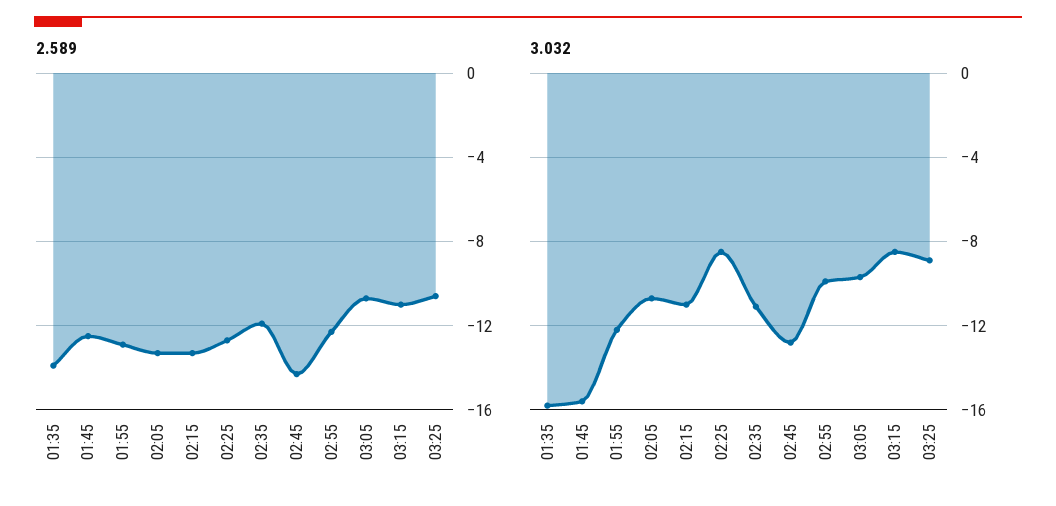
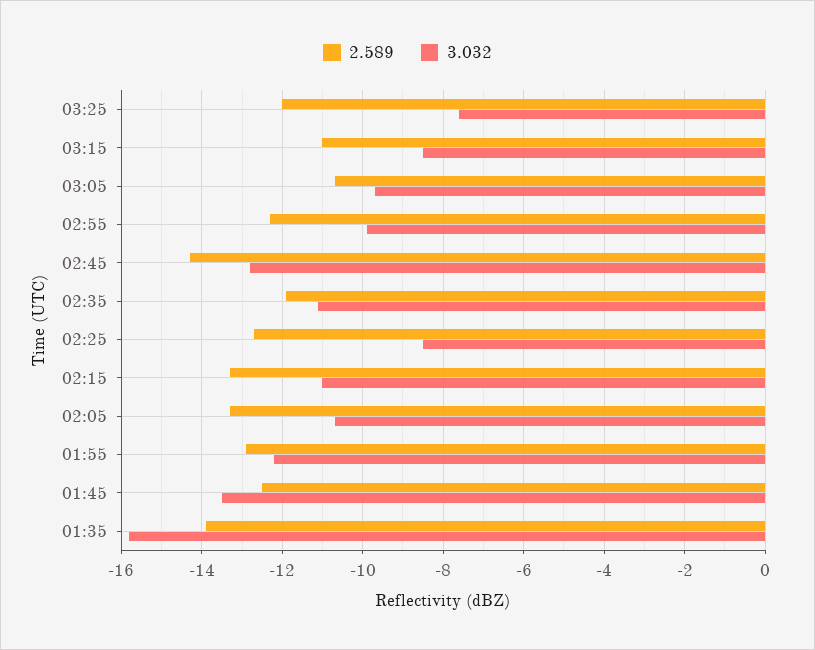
2.589, 03:25: -10.5 -> -12
3.032, 01:45: -15.5 -> -13.5
3.032, 03:25: -9 -> -7.5

